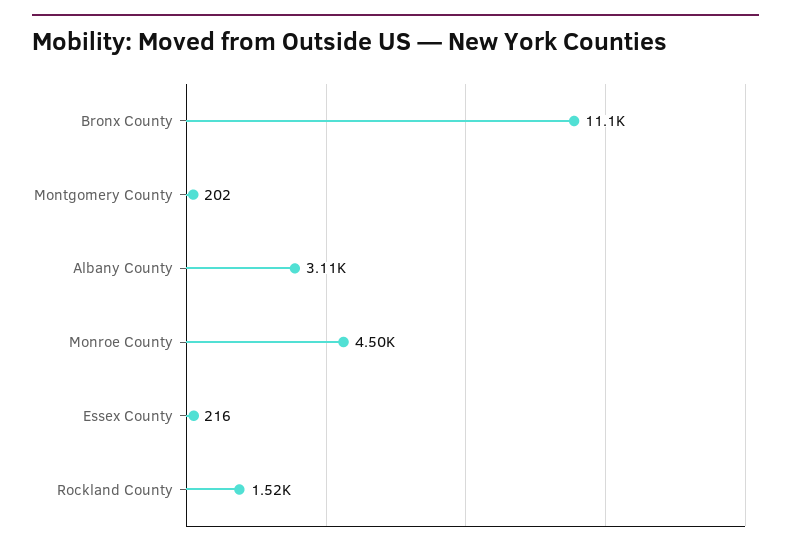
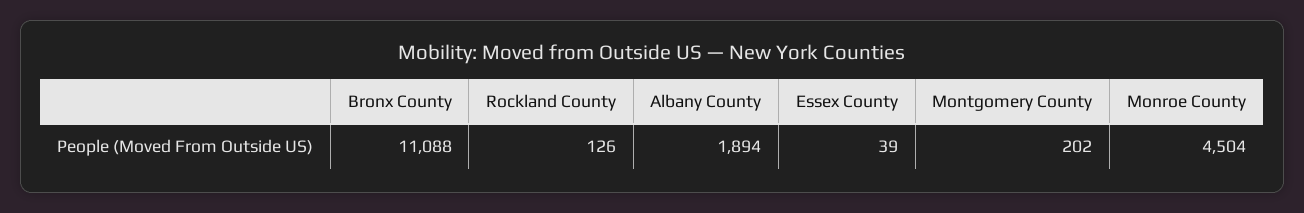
Albany County: 3110 -> 1894
Essex County: 216 -> 39
Rockland County: 1520 -> 126

